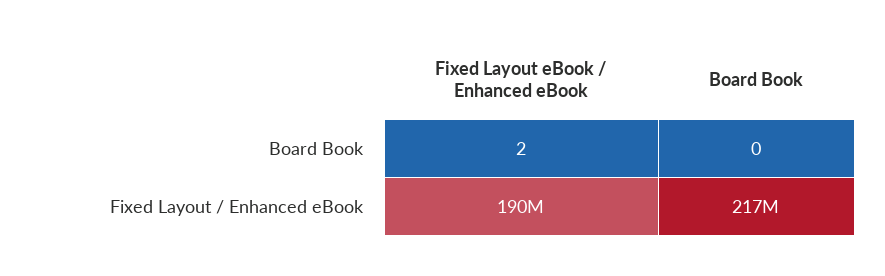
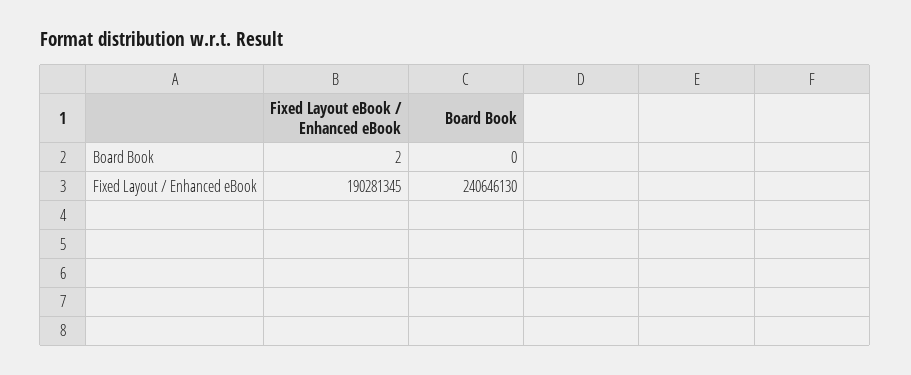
Board Book, Fixed Layout / Enhanced eBook: 217000000 -> 240646130

